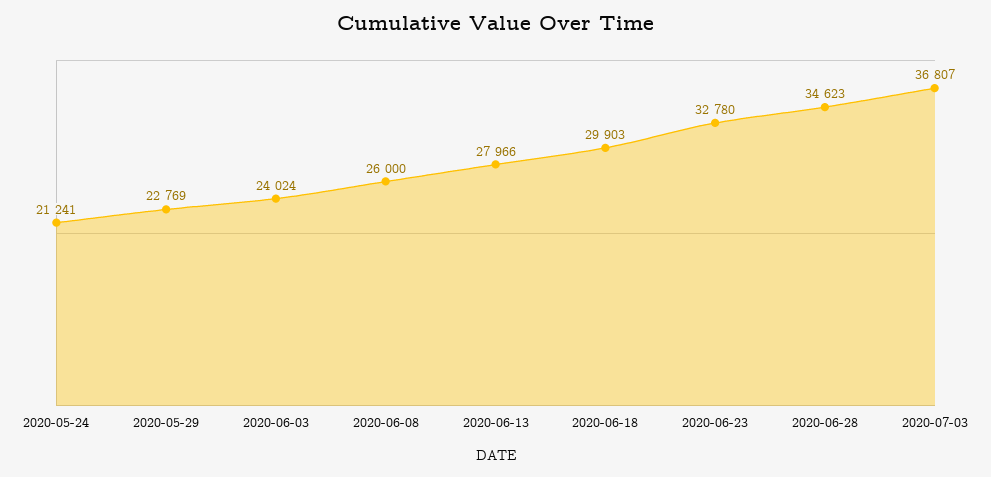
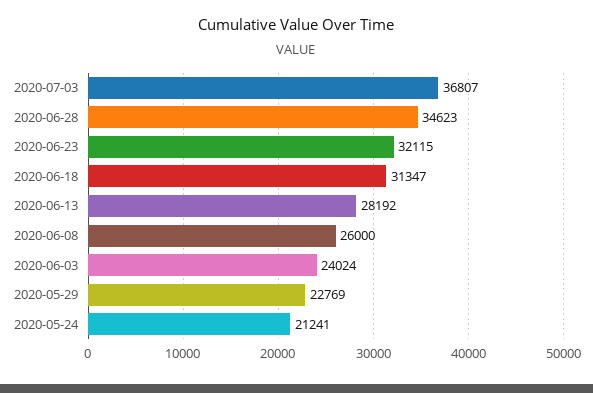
2020-06-13: 27966 -> 28192
2020-06-18: 29903 -> 31347
2020-06-23: 32780 -> 32115

